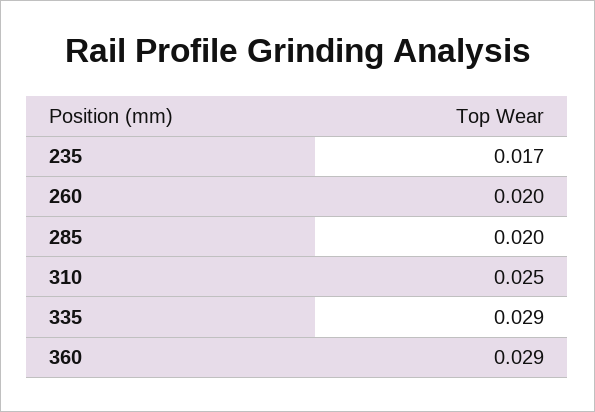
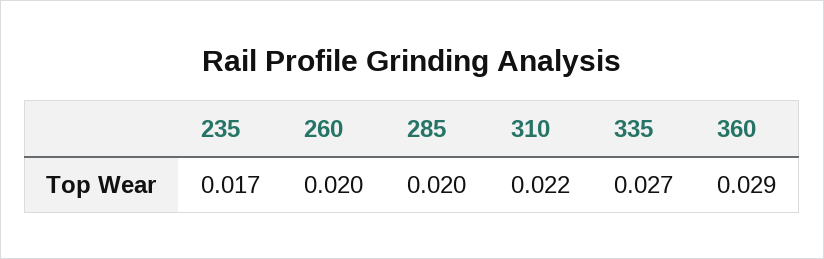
310: 0.025 -> 0.022
335: 0.029 -> 0.027

